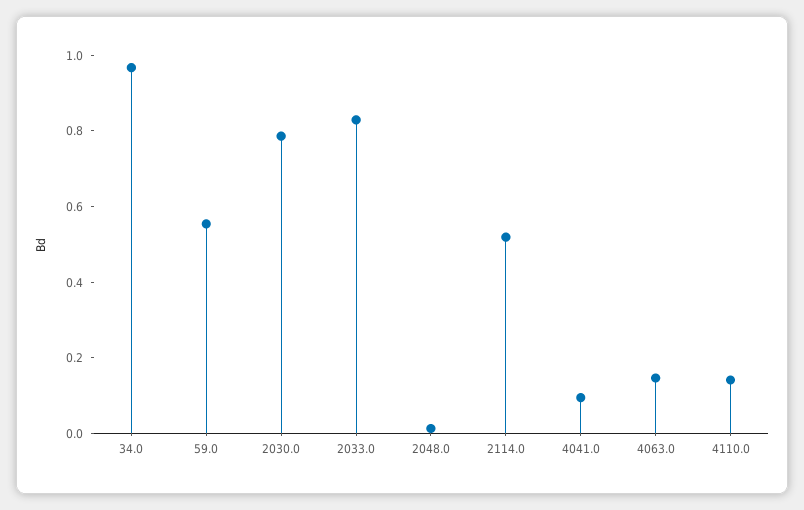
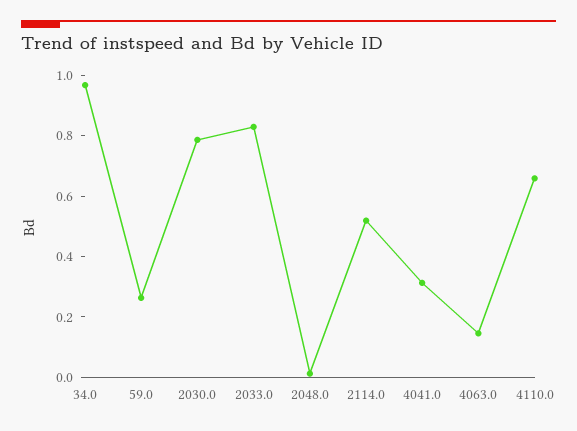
59.0: 0.55 -> 0.25
4041.0: 0.1 -> 0.3
4110.0: 0.15 -> 0.65

